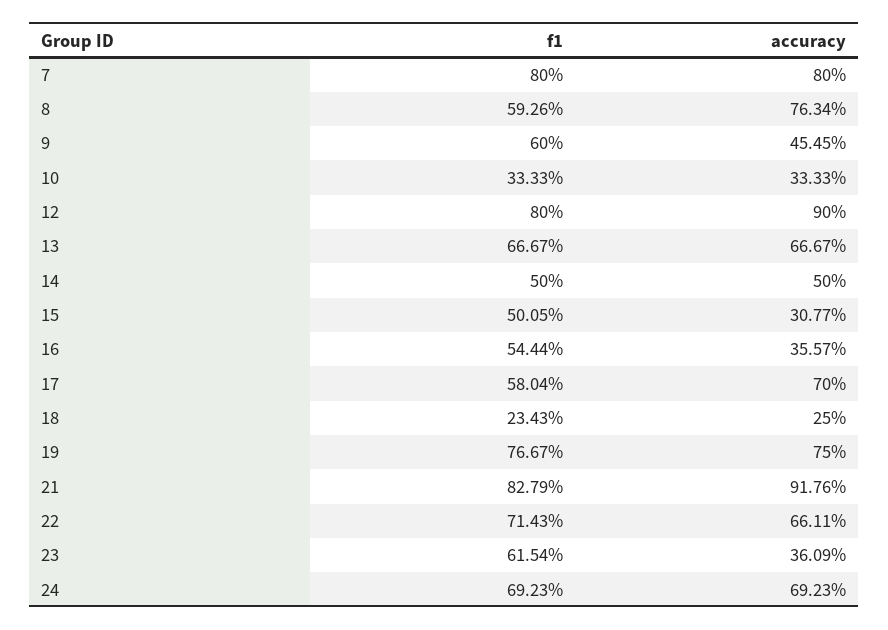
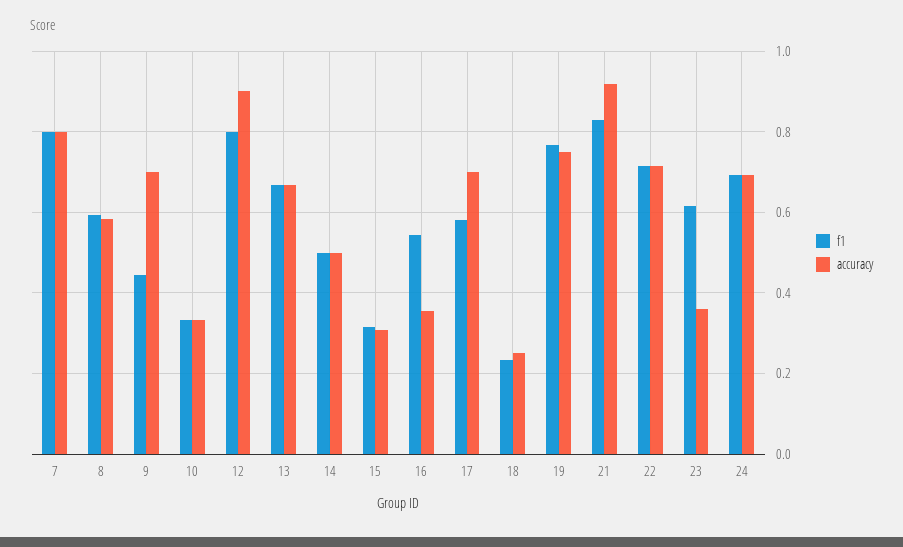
accuracy, 8: 0.7634 -> 0.58
f1, 9: 0.6 -> 0.44
accuracy, 9: 0.4545 -> 0.7
f1, 15: 0.5005 -> 0.32
accuracy, 22: 0.6611 -> 0.72

